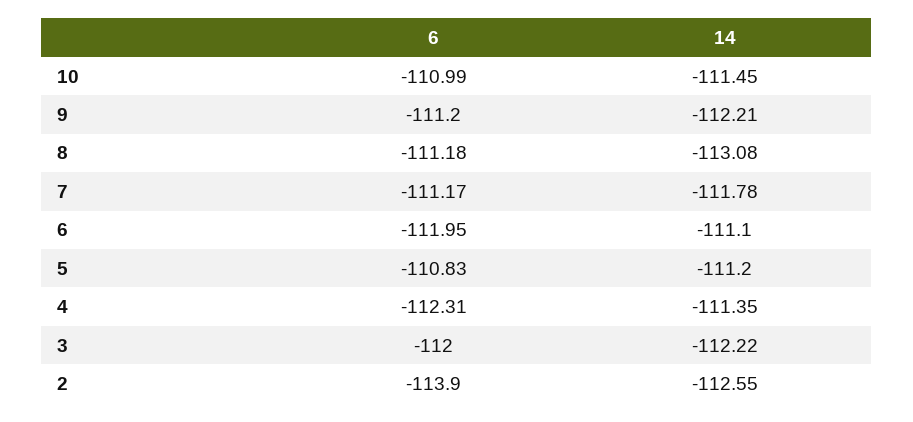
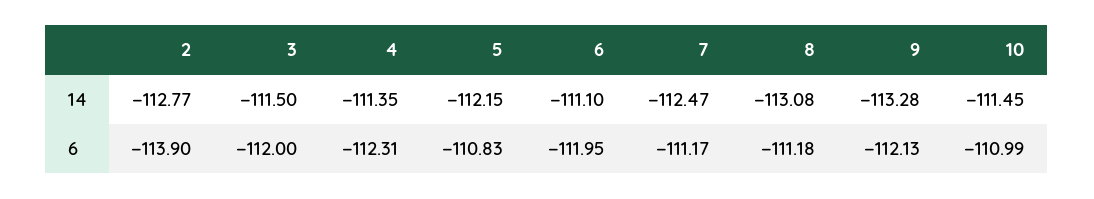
6, 9: -111.2 -> -112.13
14, 9: -112.21 -> -113.28
14, 7: -111.78 -> -112.47
14, 5: -111.2 -> -112.15
14, 3: -112.22 -> -111.5
14, 2: -112.55 -> -112.77

